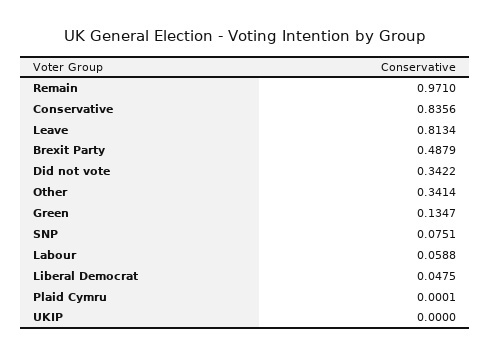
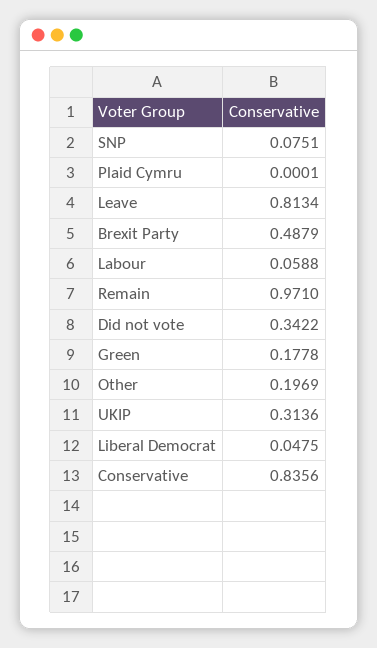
Other: 0.3414 -> 0.1969
Green: 0.1347 -> 0.1778
UKIP: 0 -> 0.3136

